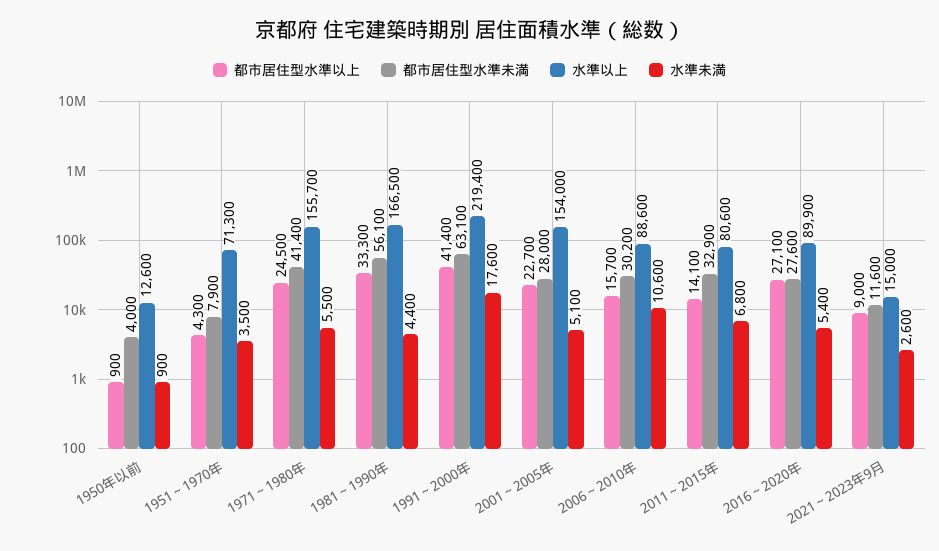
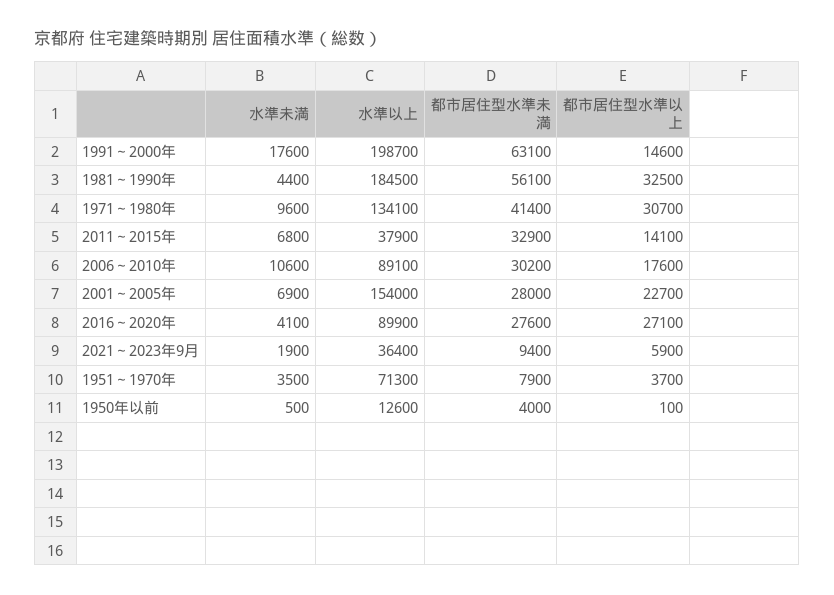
都市居住型水準以上, 1950年以前: 900 -> 100
水準未満, 1950年以前: 900 -> 500
都市居住型水準以上, 1951～1970年: 4300 -> 3700
都市居住型水準以上, 1971～1980年: 24500 -> 30700
水準以上, 1971～1980年: 155700 -> 134100
水準未満, 1971～1980年: 5500 -> 9600
都市居住型水準以上, 1981～1990年: 33300 -> 32500
水準以上, 1981～1990年: 166500 -> 184500
都市居住型水準以上, 1991～2000年: 41400 -> 14600
水準以上, 1991～2000年: 219400 -> 198700
水準未満, 2001～2005年: 5100 -> 6900
都市居住型水準以上, 2006～2010年: 15700 -> 17600
水準以上, 2006～2010年: 88600 -> 89100
水準以上, 2011～2015年: 80600 -> 37900
水準未満, 2016～2020年: 5400 -> 4100
都市居住型水準以上, 2021～2023年9月: 9000 -> 5900
都市居住型水準未満, 2021～2023年9月: 11600 -> 9400
水準以上, 2021～2023年9月: 15000 -> 36400
水準未満, 2021～2023年9月: 2600 -> 1900

